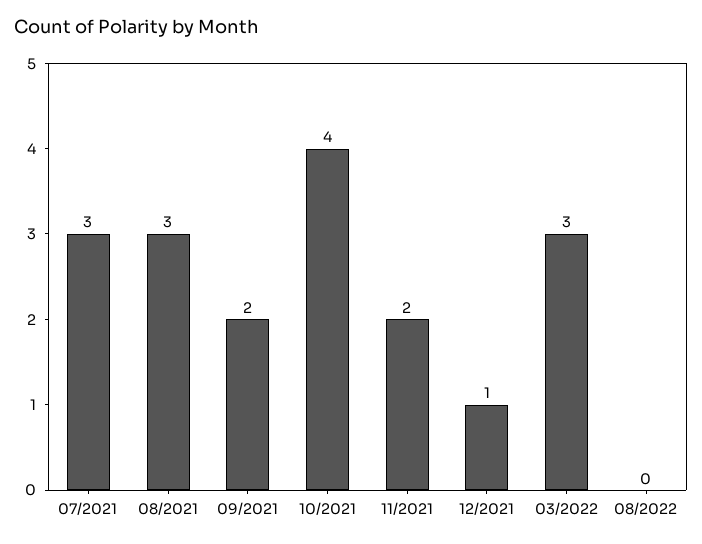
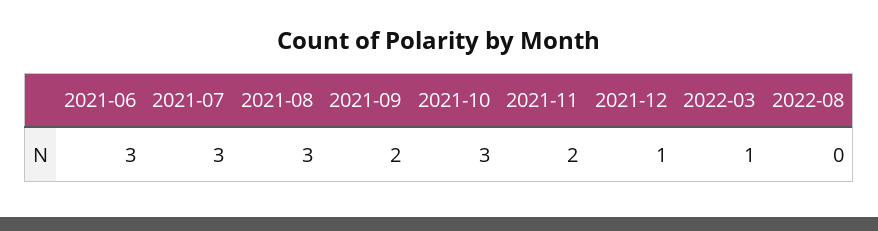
10/2021: 4 -> 3
03/2022: 3 -> 1
2021-06: none -> 3

